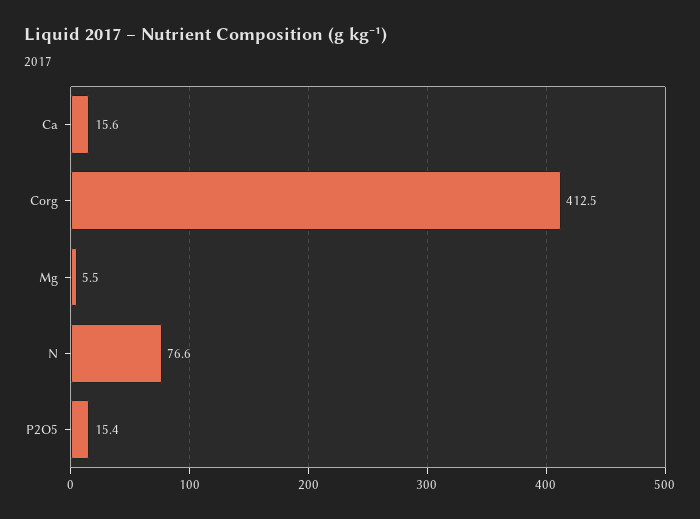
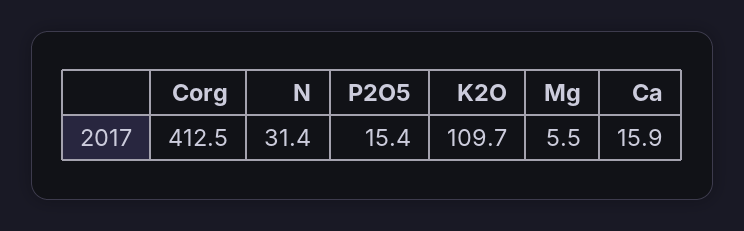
Ca: 15.6 -> 15.9
N: 76.6 -> 31.4
K2O: none -> 109.7

